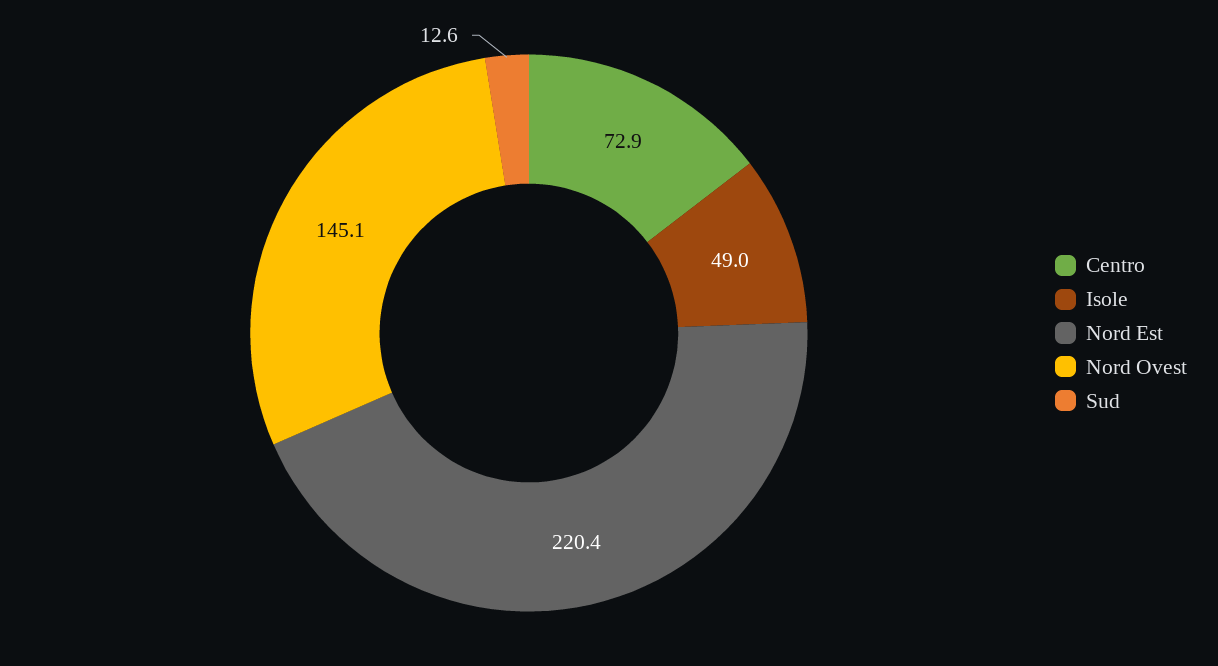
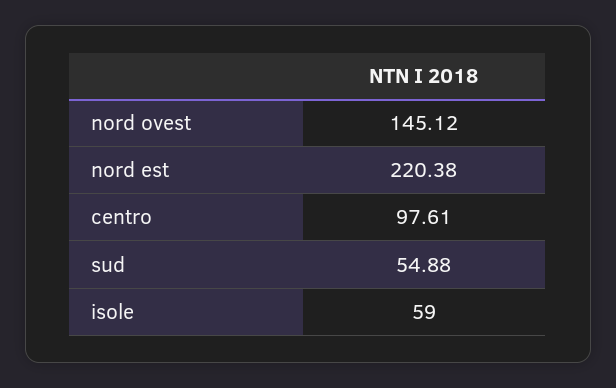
Centro: 72.9 -> 97.61
Isole: 49 -> 59
Sud: 12.6 -> 54.88

